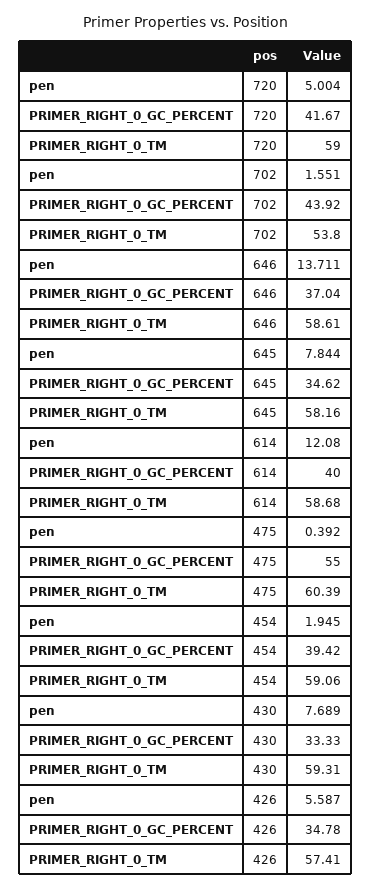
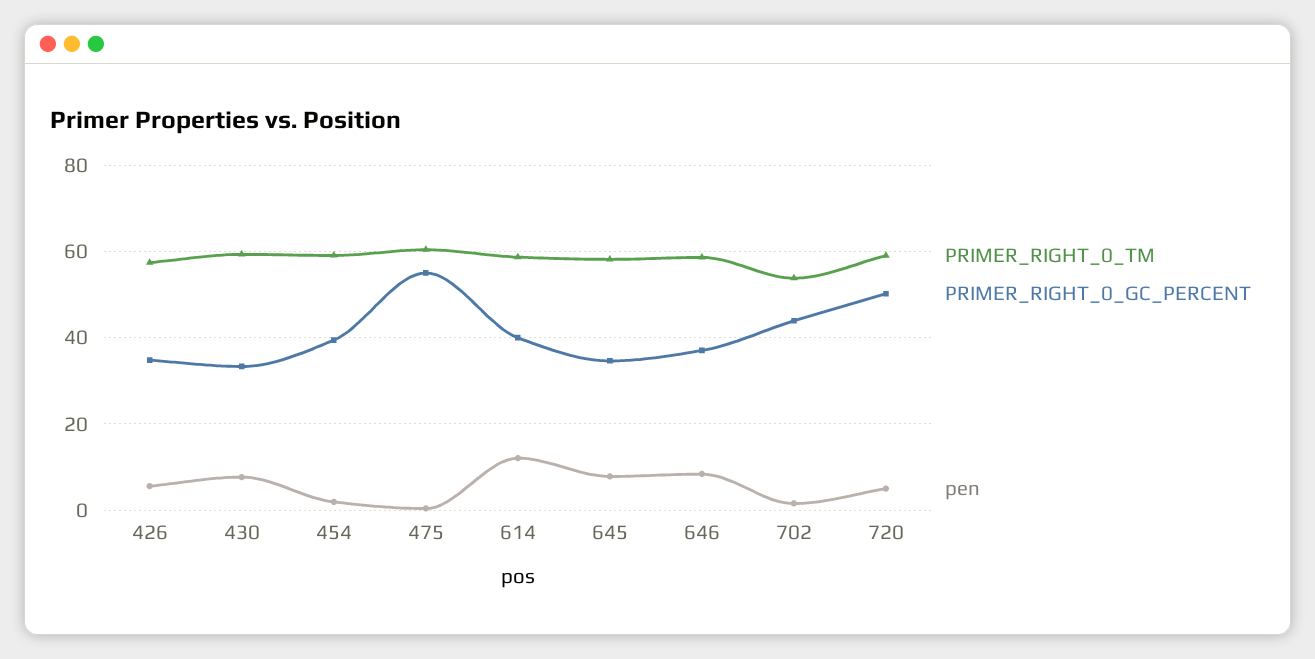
PRIMER_RIGHT_0_GC_PERCENT, 720: 41.67 -> 50
pen, 646: 13.711 -> 8

